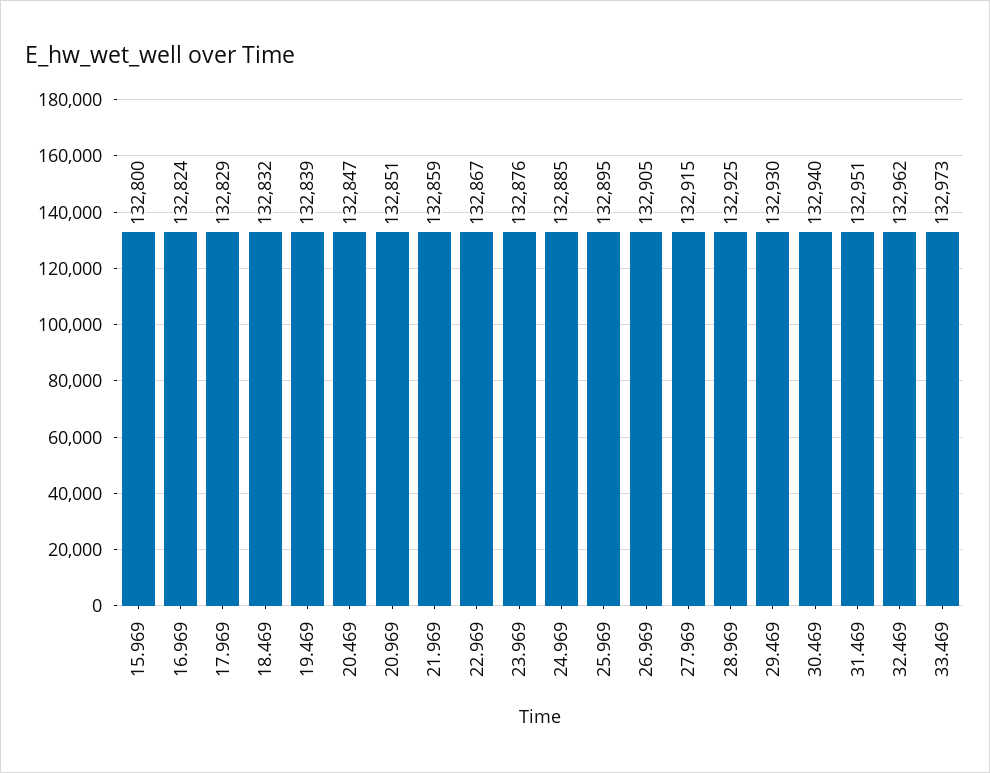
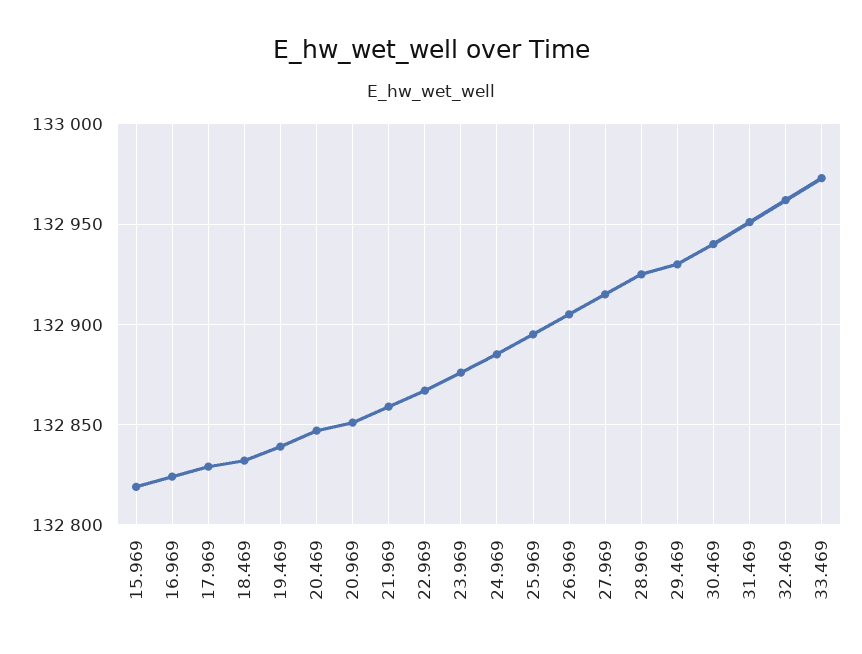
15.969: 132800 -> 132820

